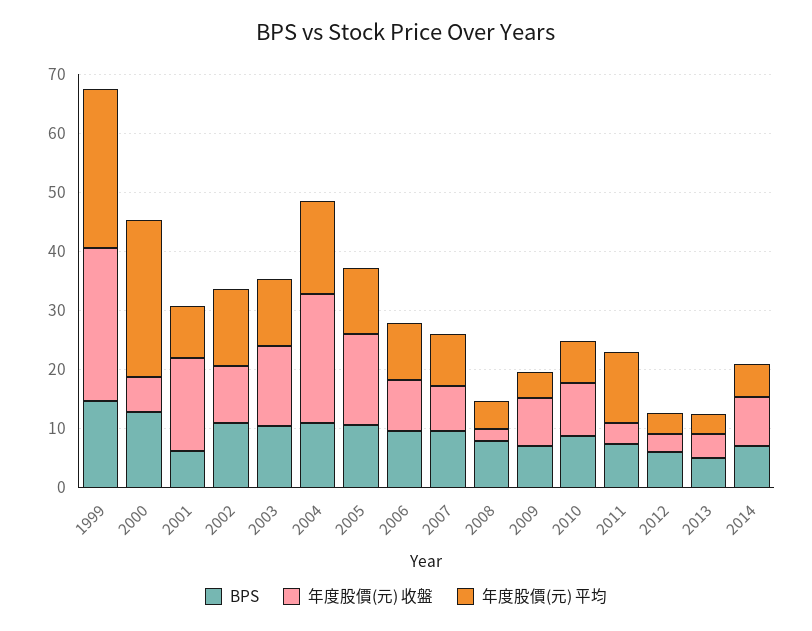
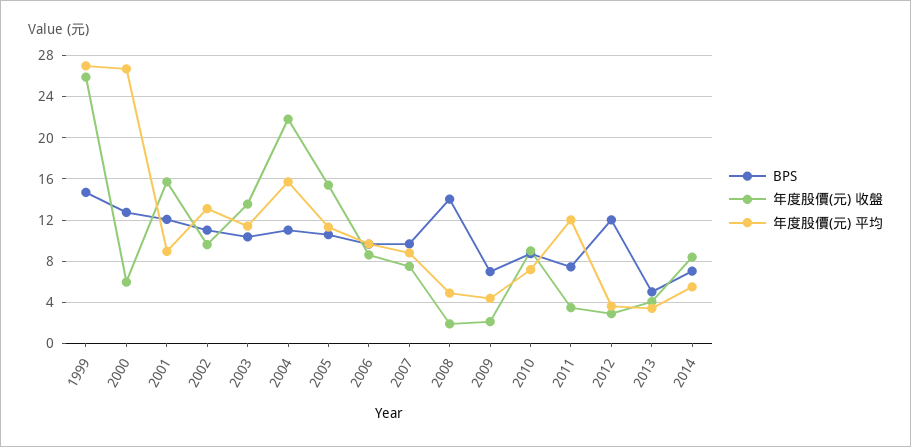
BPS, 2001: 6 -> 12
BPS, 2008: 8 -> 14
年度股價(元) 收盤, 2009: 8 -> 2
BPS, 2012: 6 -> 12

